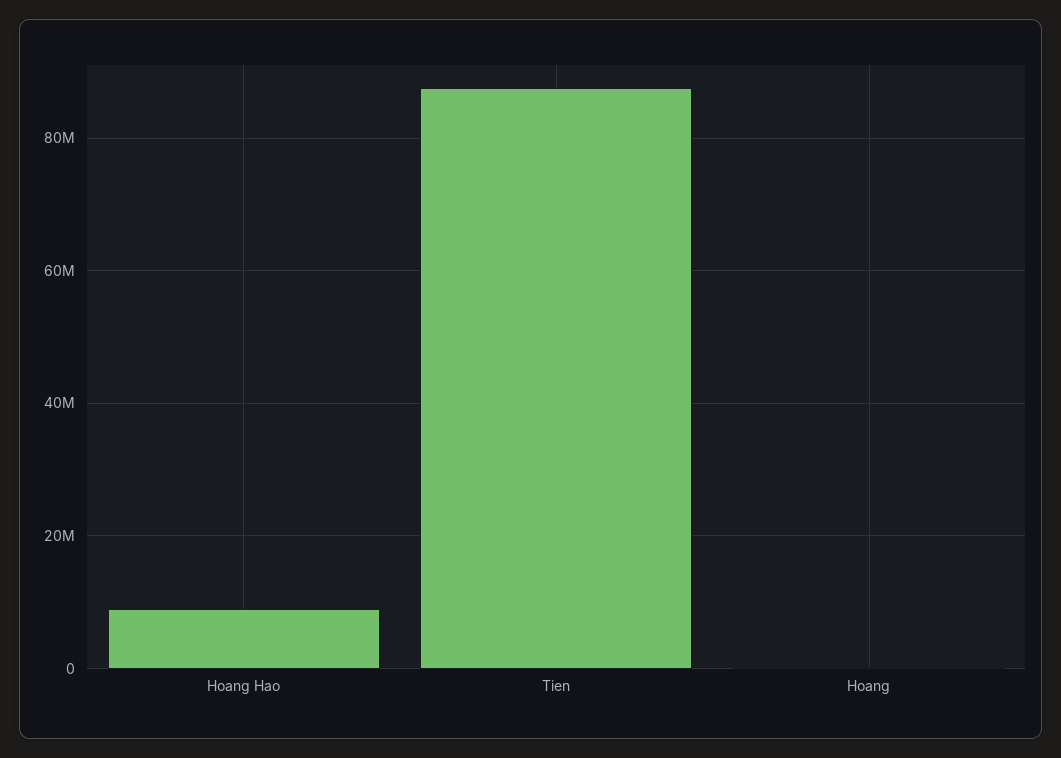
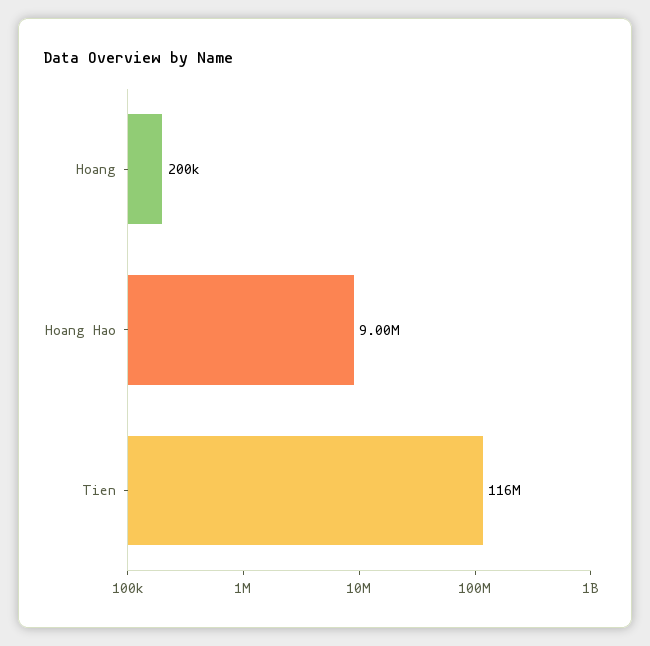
Tien: 88000000 -> 116000000

